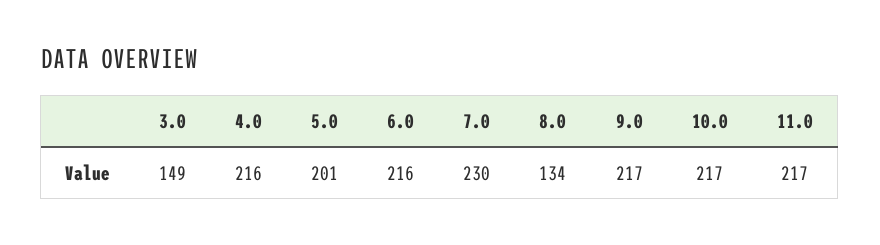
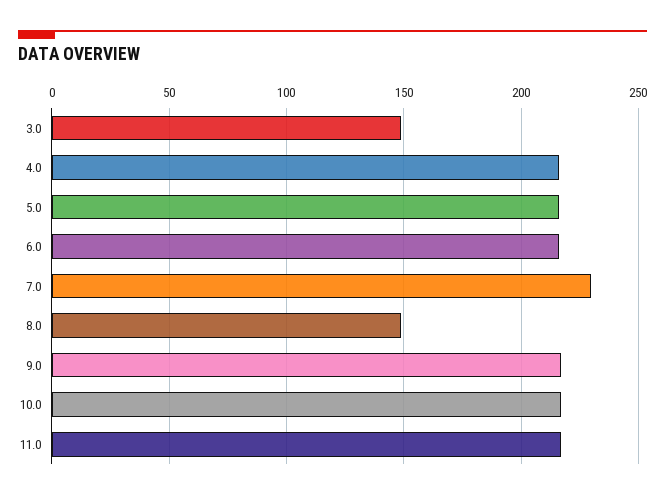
5.0: 201 -> 215
8.0: 134 -> 150

